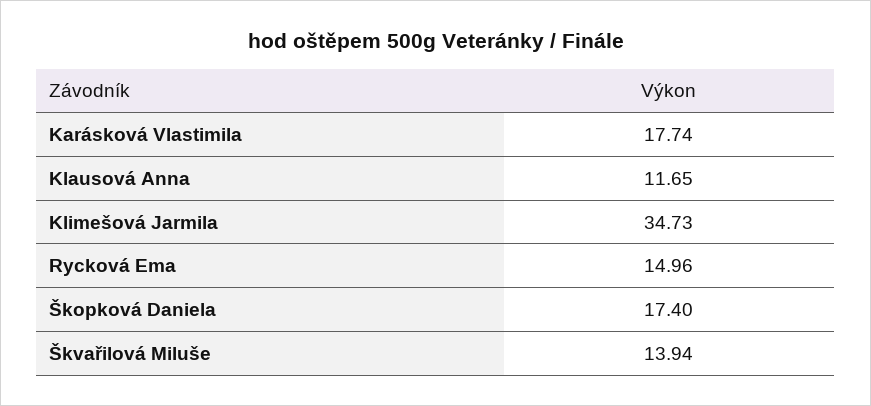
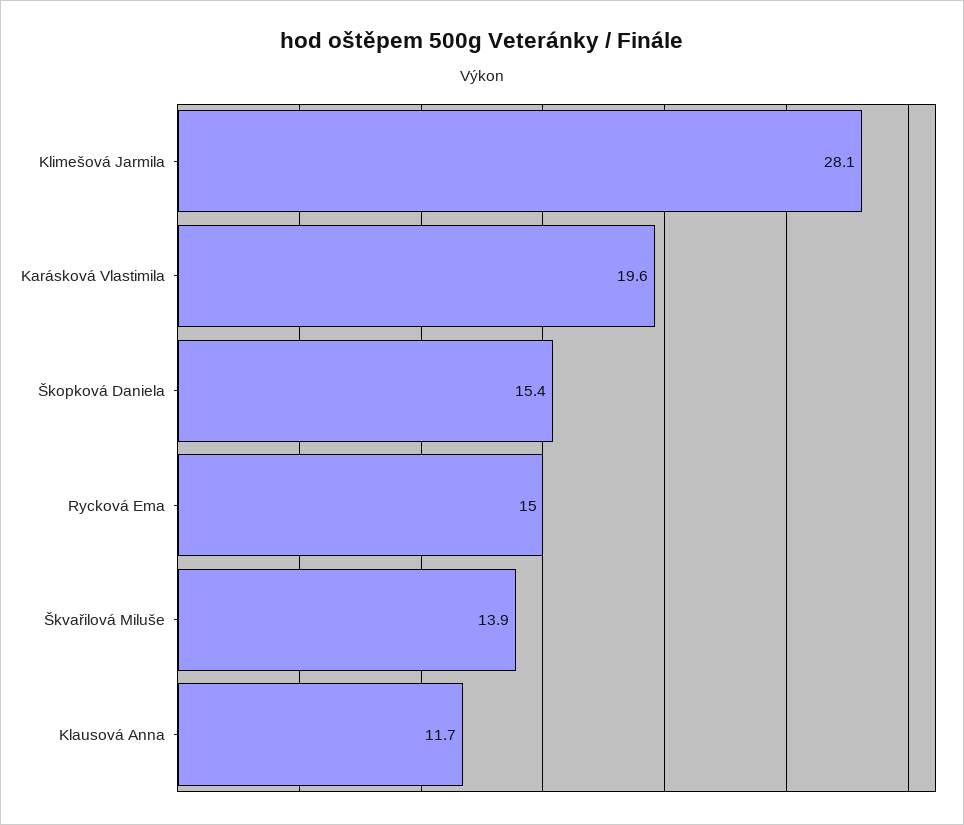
Karásková Vlastimila: 17.74 -> 19.6
Klimešová Jarmila: 34.73 -> 28.1
Škopková Daniela: 17.4 -> 15.4

